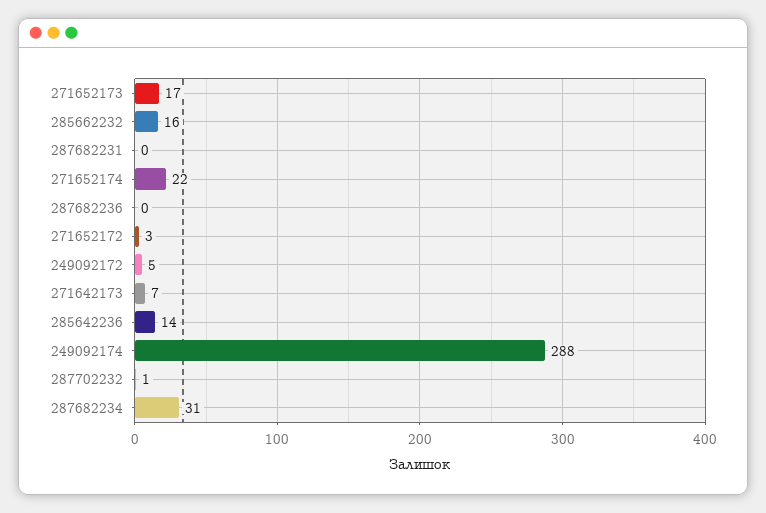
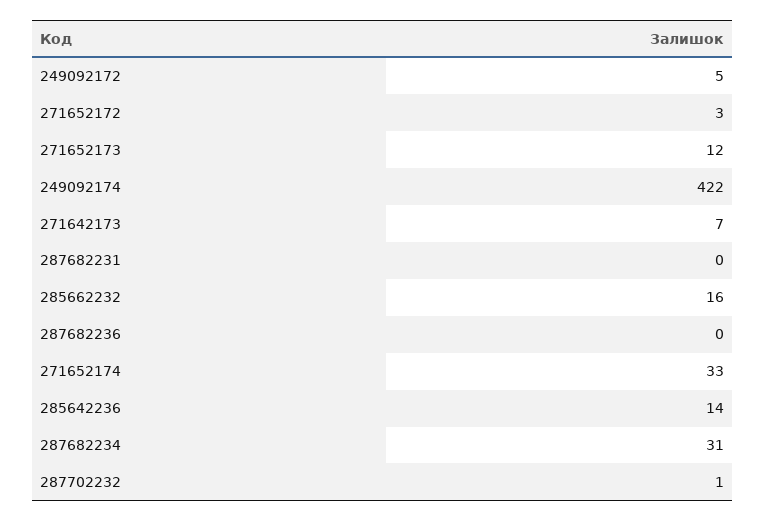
271652173: 17 -> 12
271652174: 22 -> 33
249092174: 288 -> 422

